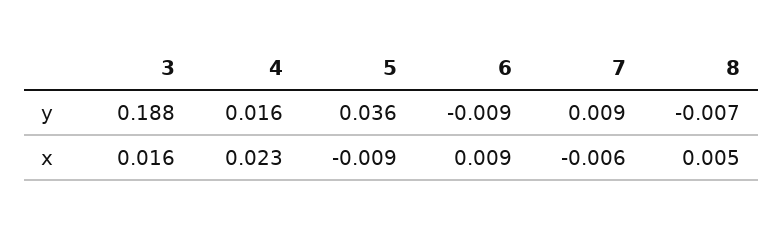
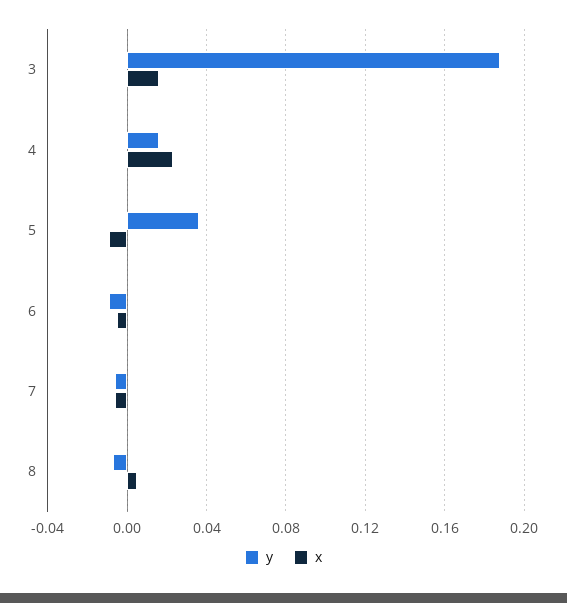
y, 7: 0.009 -> -0.005
x, 6: 0.009 -> -0.005

